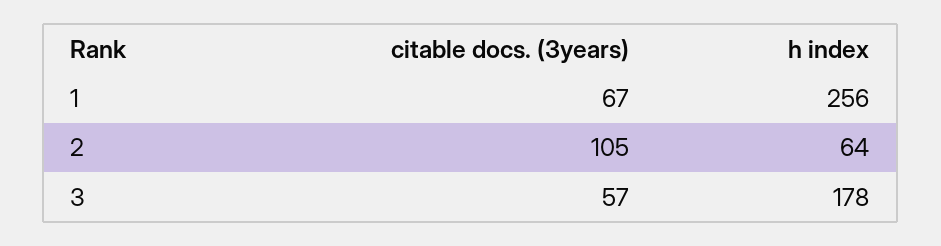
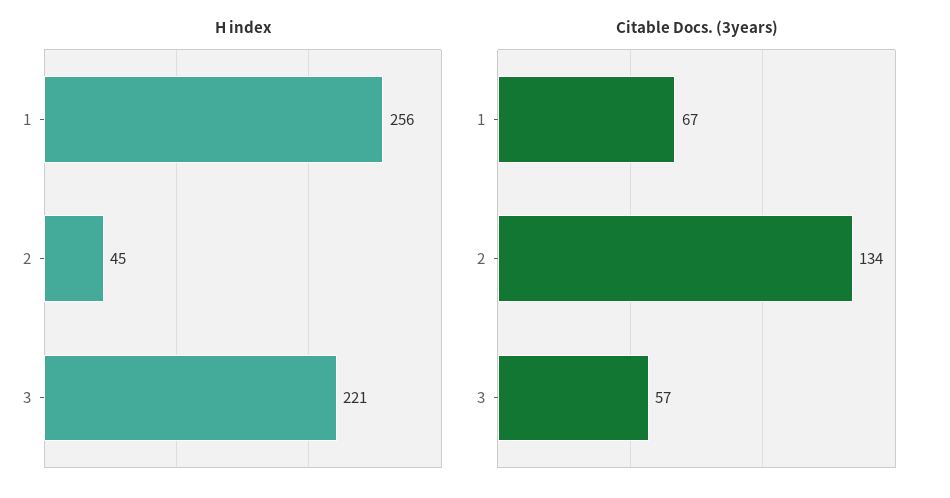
citable docs. (3years), 2: 105 -> 134
h index, 2: 64 -> 45
h index, 3: 178 -> 221

